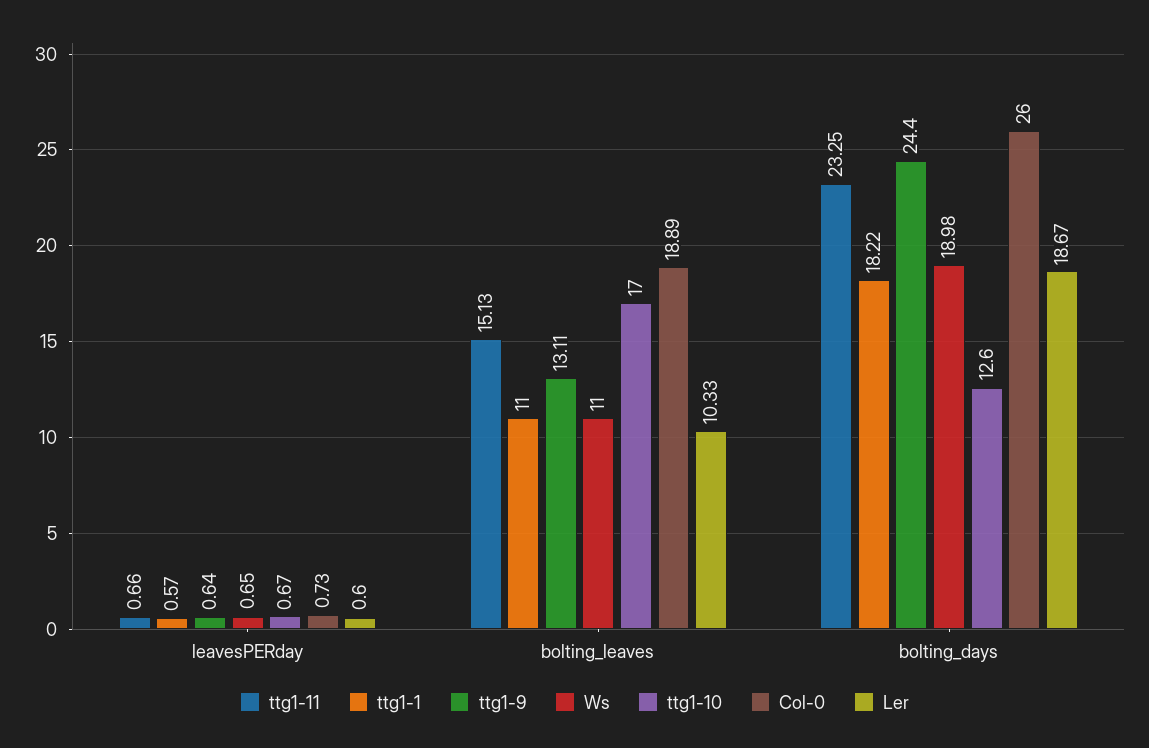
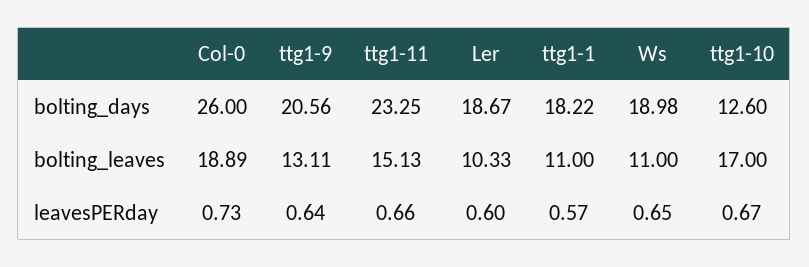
ttg1-9, bolting_days: 24.4 -> 20.56

